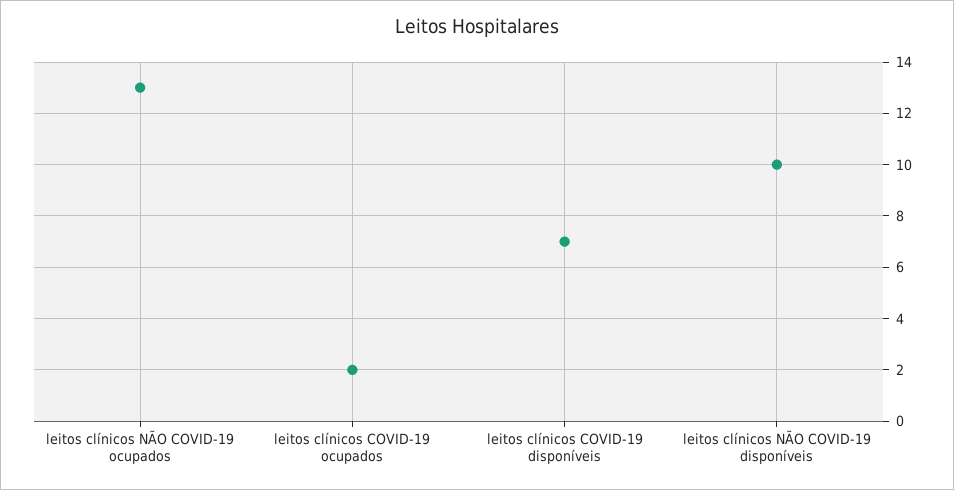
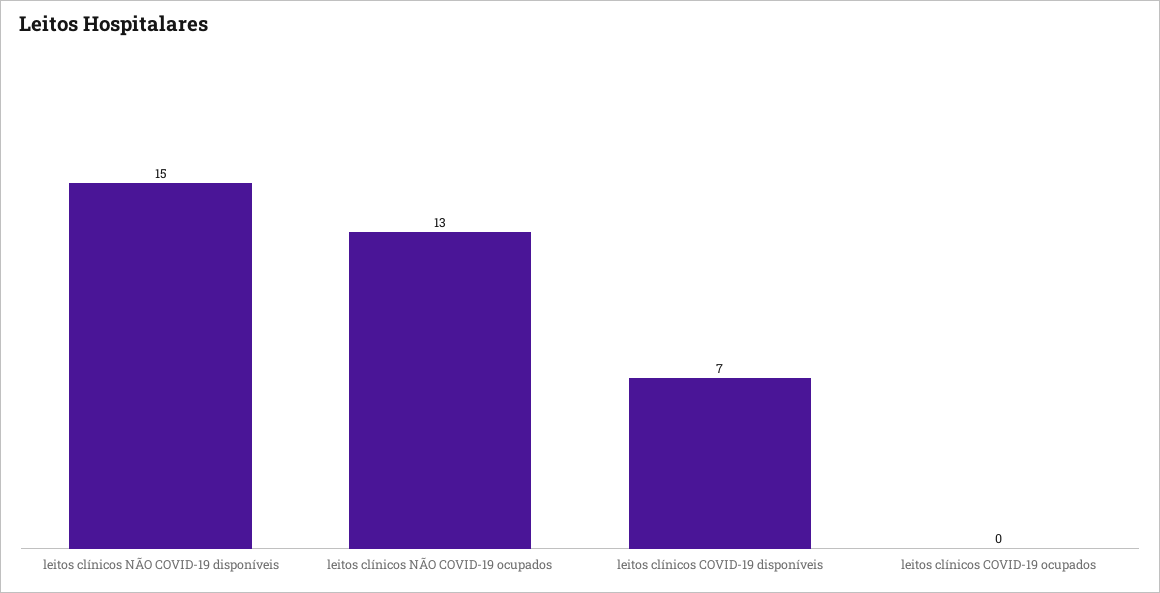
leitos clínicos COVID-19 ocupados: 2 -> 0
leitos clínicos NÃO COVID-19 disponíveis: 10 -> 15

